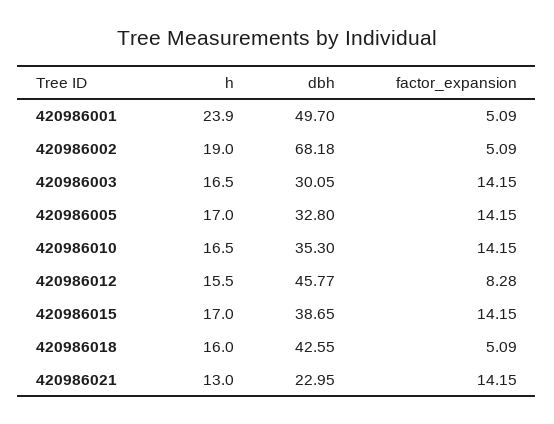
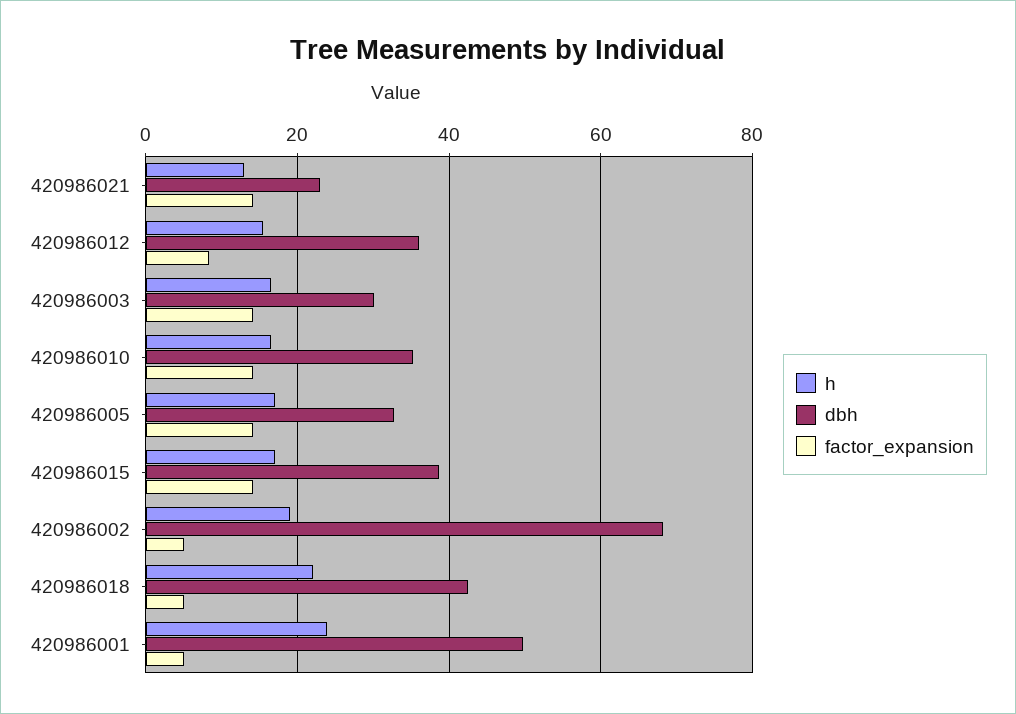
dbh, 420986012: 45.77 -> 36
h, 420986018: 16 -> 22

